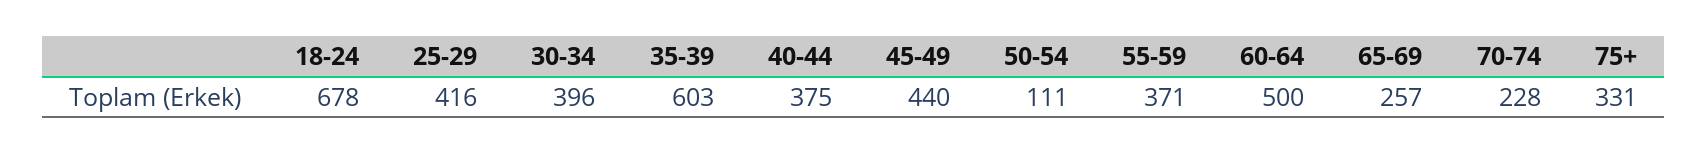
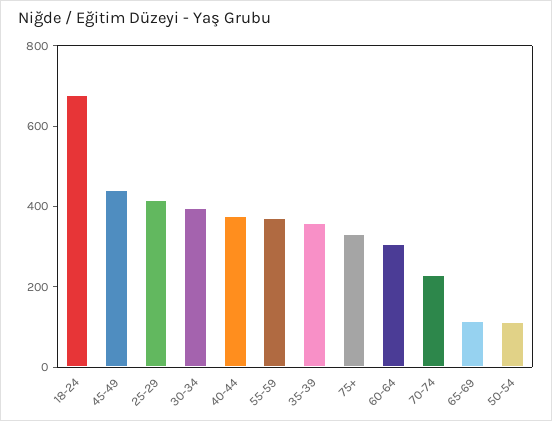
35-39: 603 -> 350
60-64: 500 -> 300
65-69: 257 -> 100

